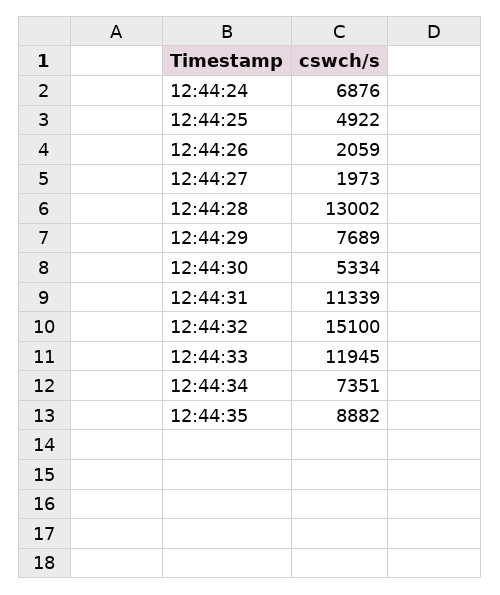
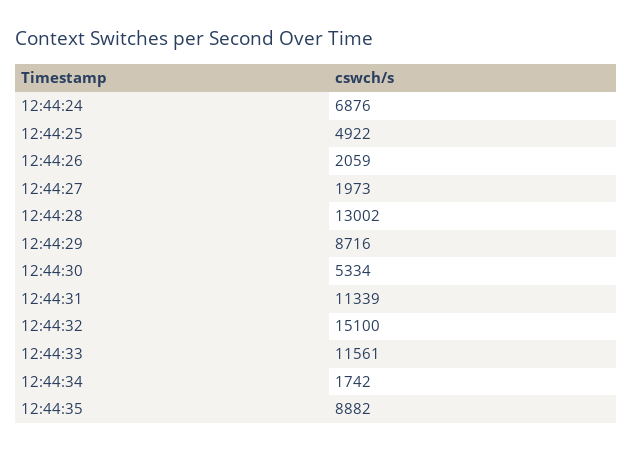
12:44:29: 7689 -> 8716
12:44:33: 11945 -> 11561
12:44:34: 7351 -> 1742

